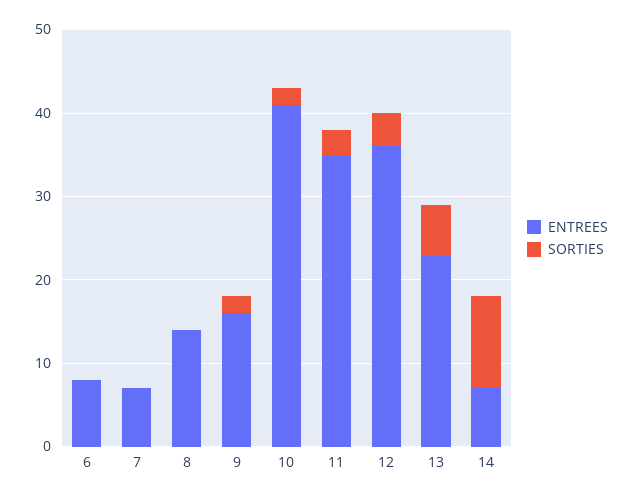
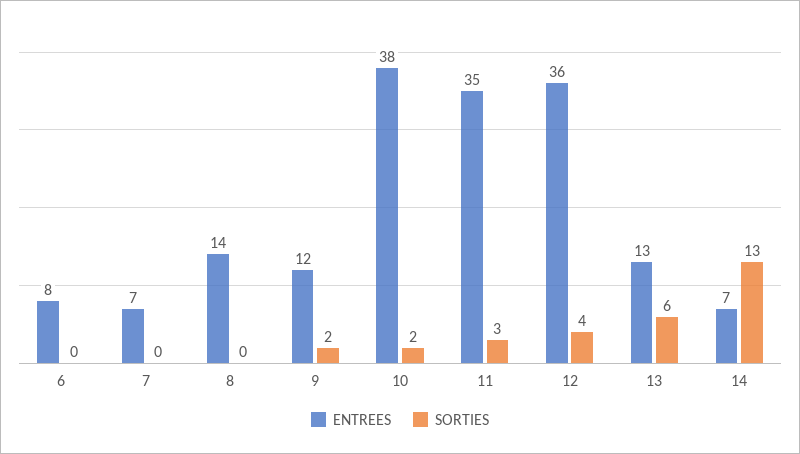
ENTREES, 9: 16 -> 12
ENTREES, 10: 41 -> 38
ENTREES, 13: 23 -> 13
SORTIES, 14: 11 -> 13

